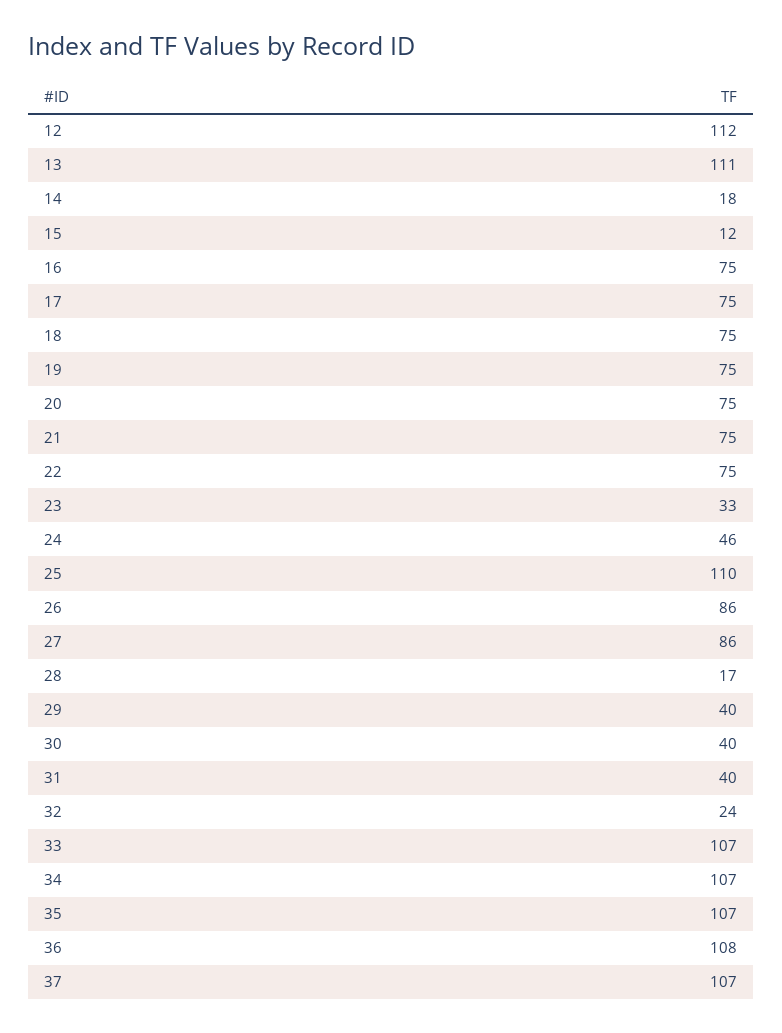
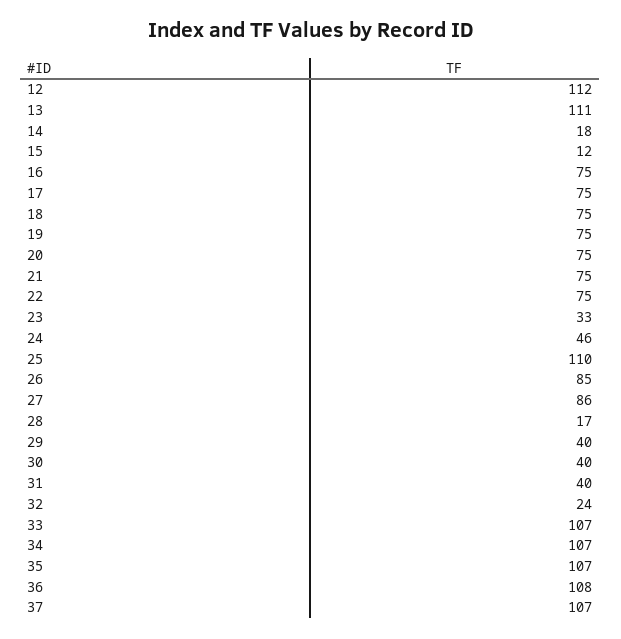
26: 86 -> 85

